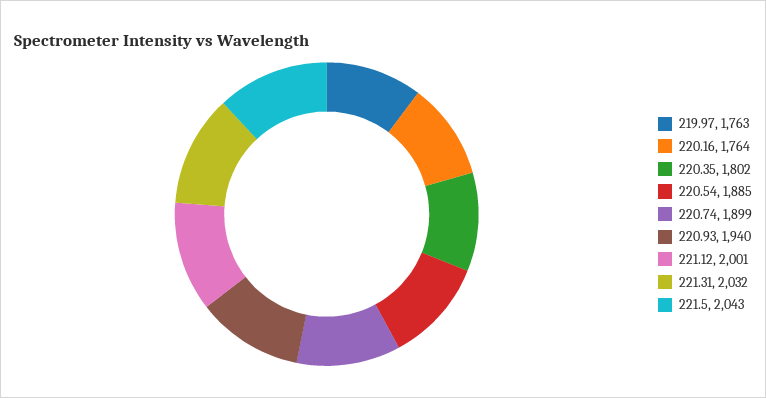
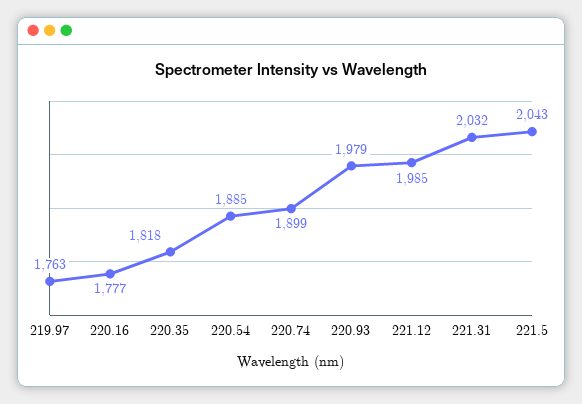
220.16: 1764 -> 1777
220.35: 1802 -> 1818
220.93: 1940 -> 1979
221.12: 2001 -> 1985

